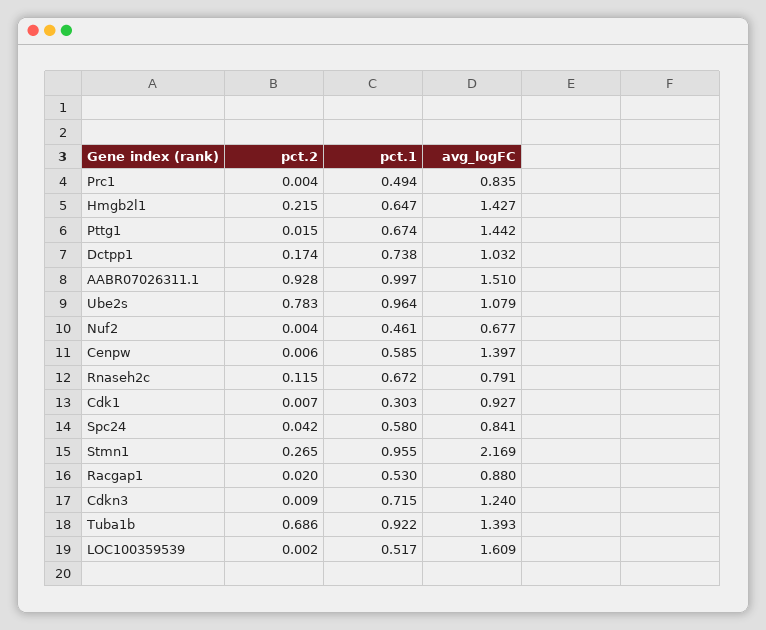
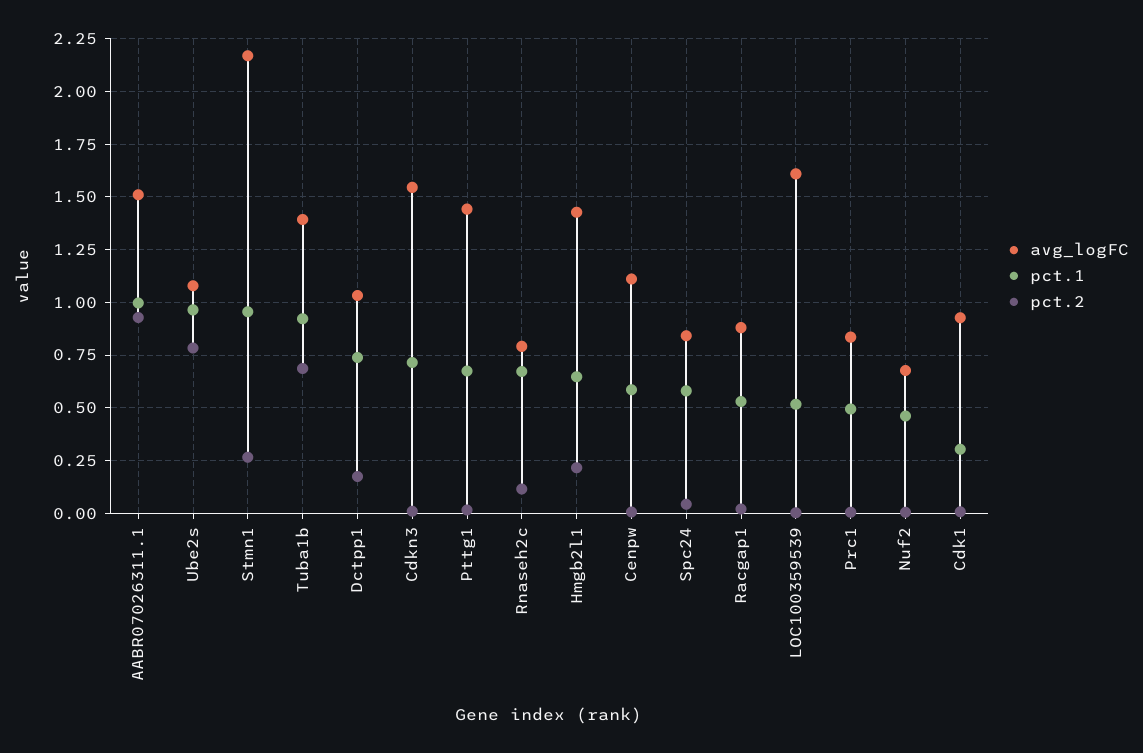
avg_logFC, Cenpw: 1.397 -> 1.1
avg_logFC, Cdkn3: 1.24 -> 1.55

